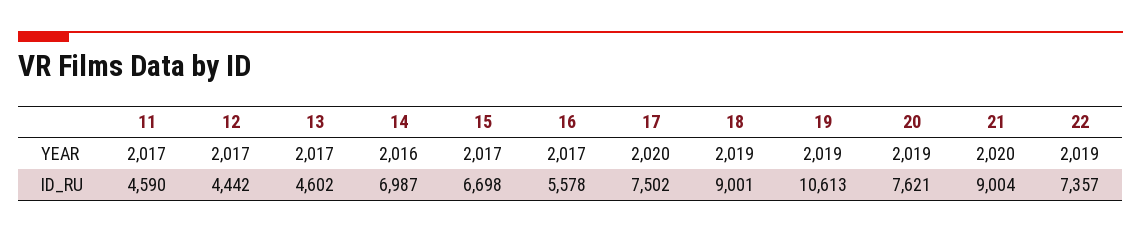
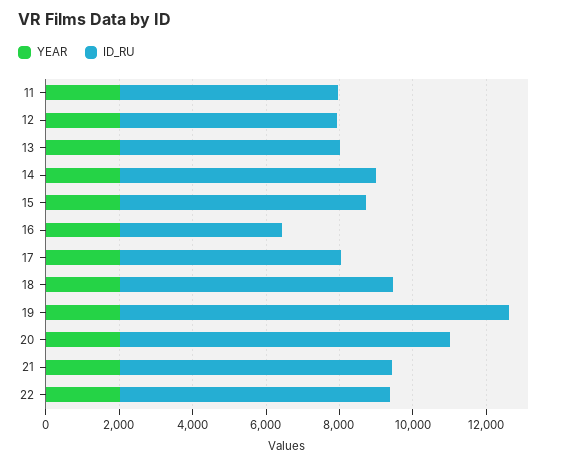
ID_RU, 11: 4590 -> 6000
ID_RU, 12: 4442 -> 6000
ID_RU, 13: 4602 -> 6000
ID_RU, 16: 5578 -> 4500
ID_RU, 17: 7502 -> 6000
ID_RU, 18: 9001 -> 7500
ID_RU, 20: 7621 -> 9000
ID_RU, 21: 9004 -> 7500

